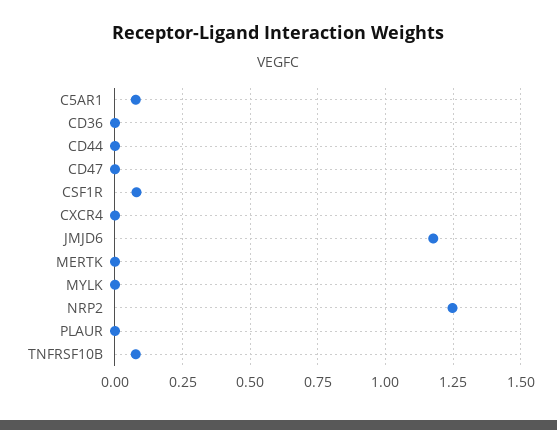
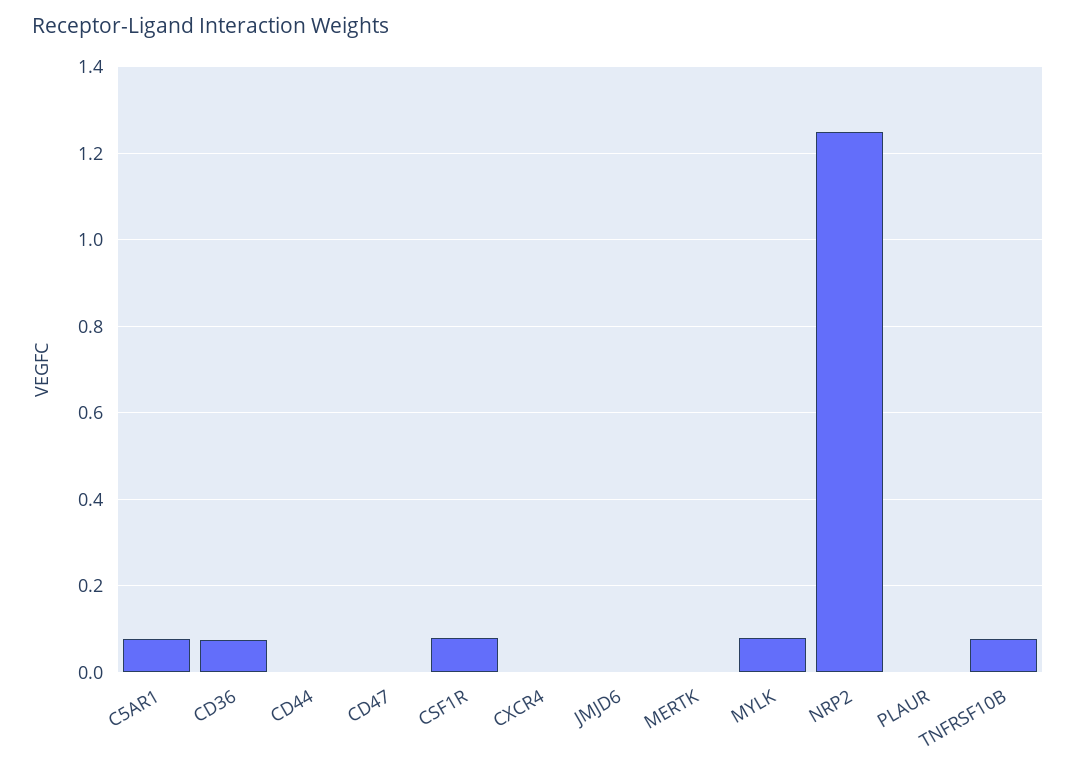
CD36: 0 -> 0.08
JMJD6: 1.175 -> 0
MYLK: 0 -> 0.08

